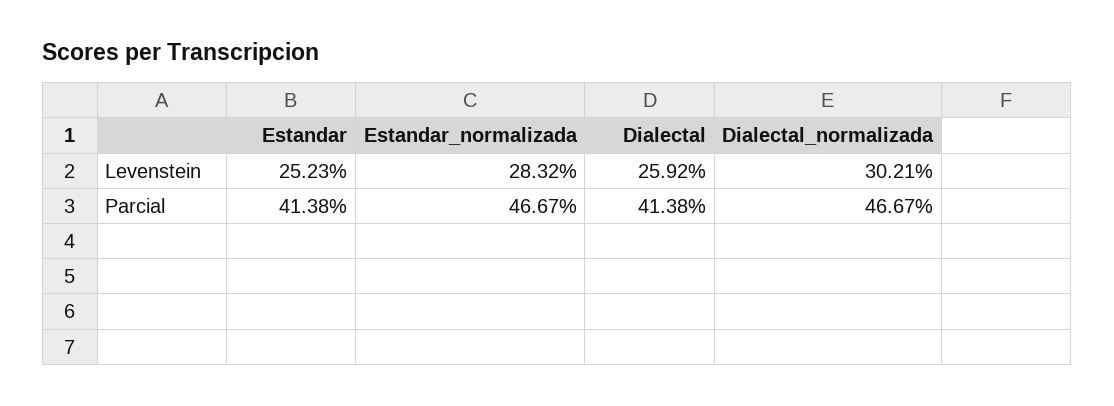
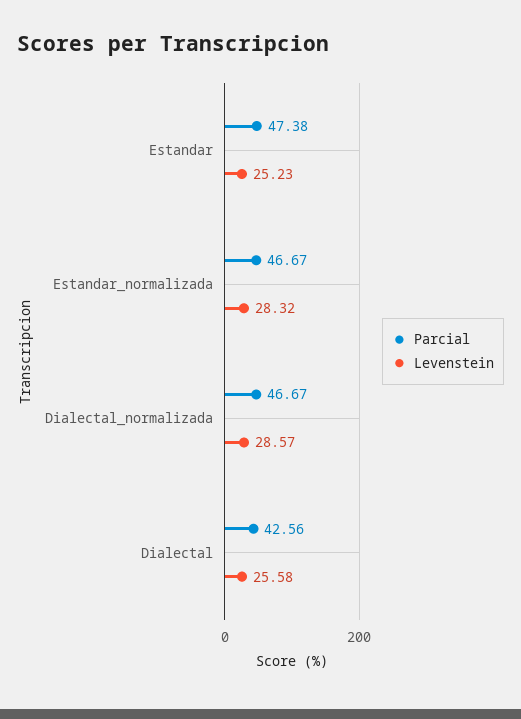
Levenstein, Dialectal: 25.92 -> 25.58
Levenstein, Dialectal_normalizada: 30.21 -> 28.57
Parcial, Estandar: 41.38 -> 47.38
Parcial, Dialectal: 41.38 -> 42.56

